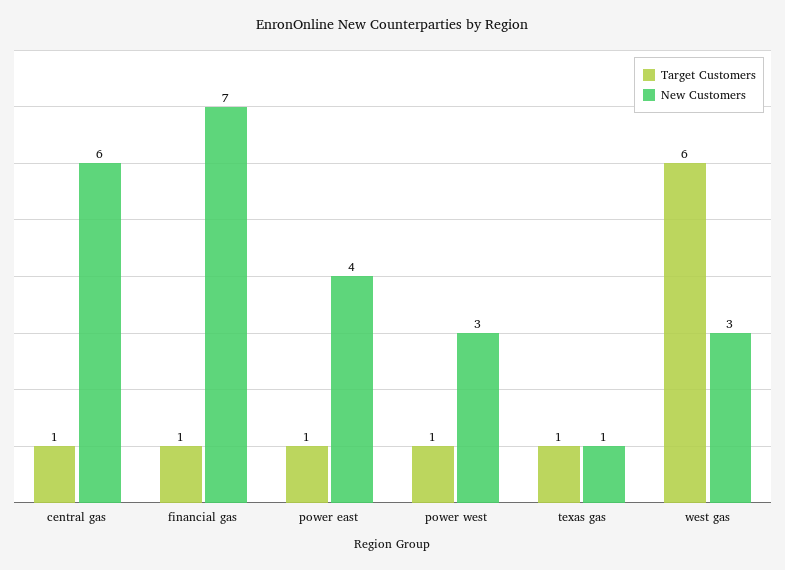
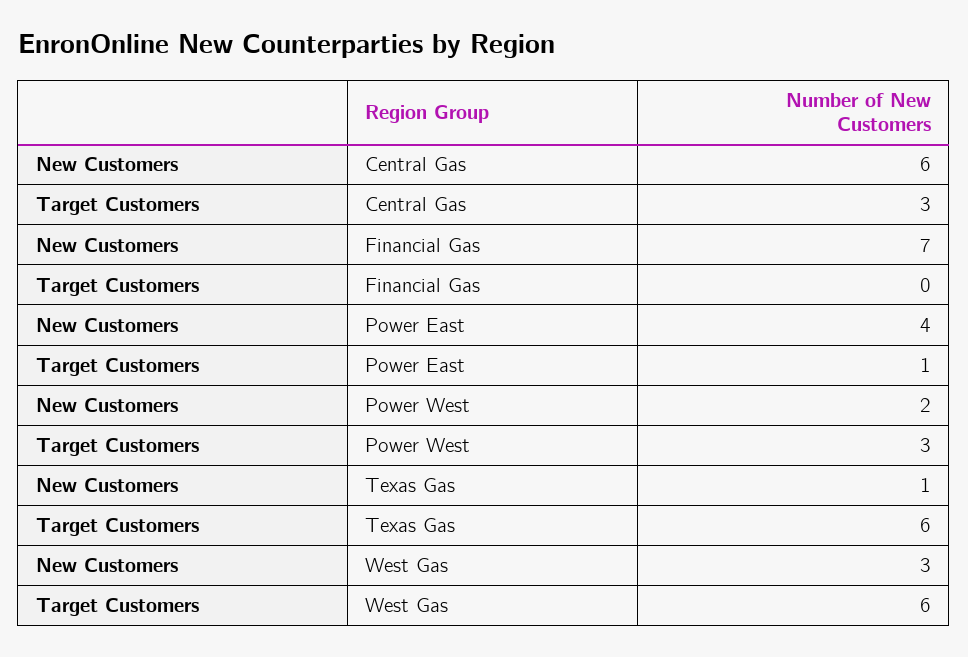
Target Customers, central gas: 1 -> 3
Target Customers, financial gas: 1 -> 0
Target Customers, power west: 1 -> 3
New Customers, power west: 3 -> 2
Target Customers, texas gas: 1 -> 6

